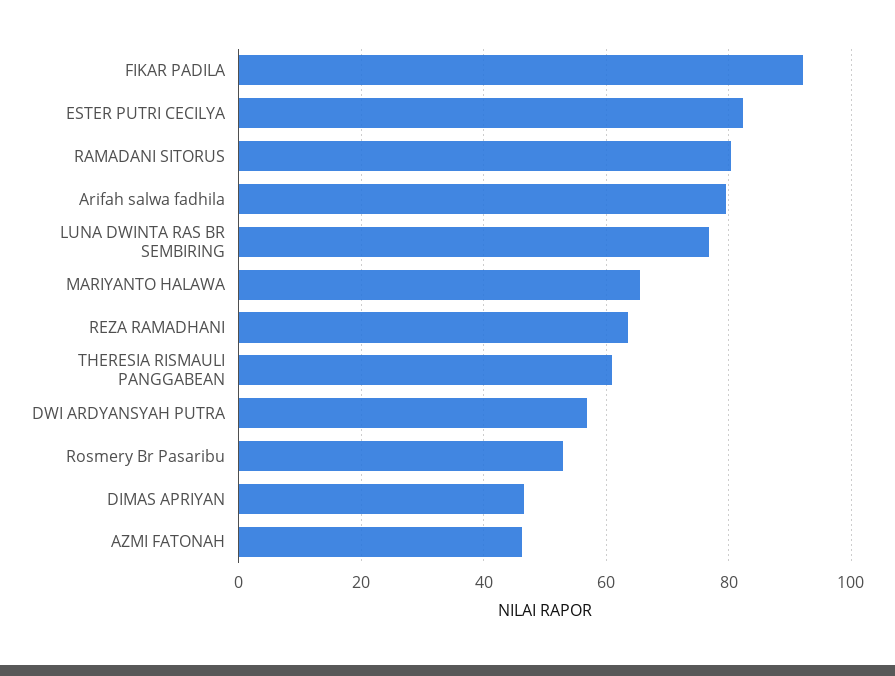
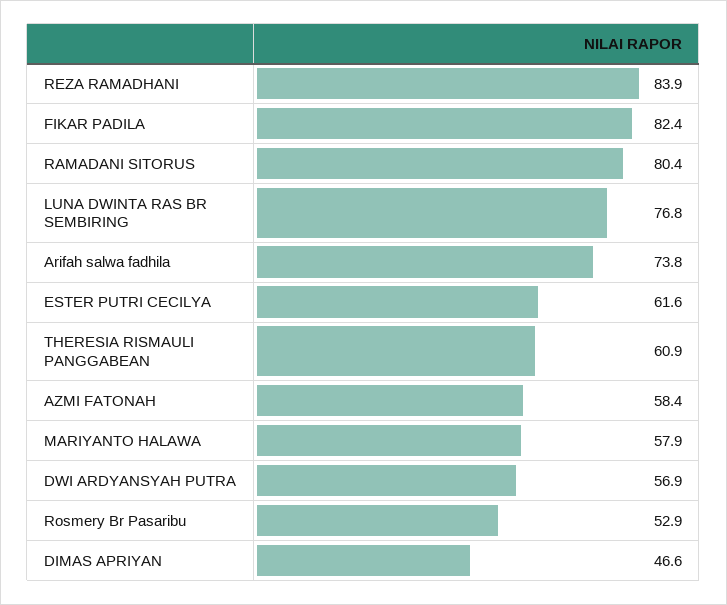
FIKAR PADILA: 92 -> 82.4
ESTER PUTRI CECILYA: 82 -> 61.6
Arifah salwa fadhila: 80 -> 73.8
MARIYANTO HALAWA: 66 -> 57.9
REZA RAMADHANI: 64 -> 83.9
AZMI FATONAH: 46 -> 58.4

